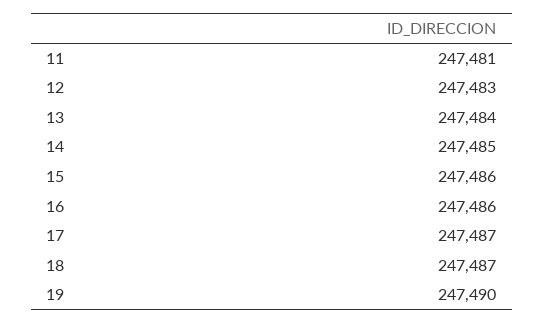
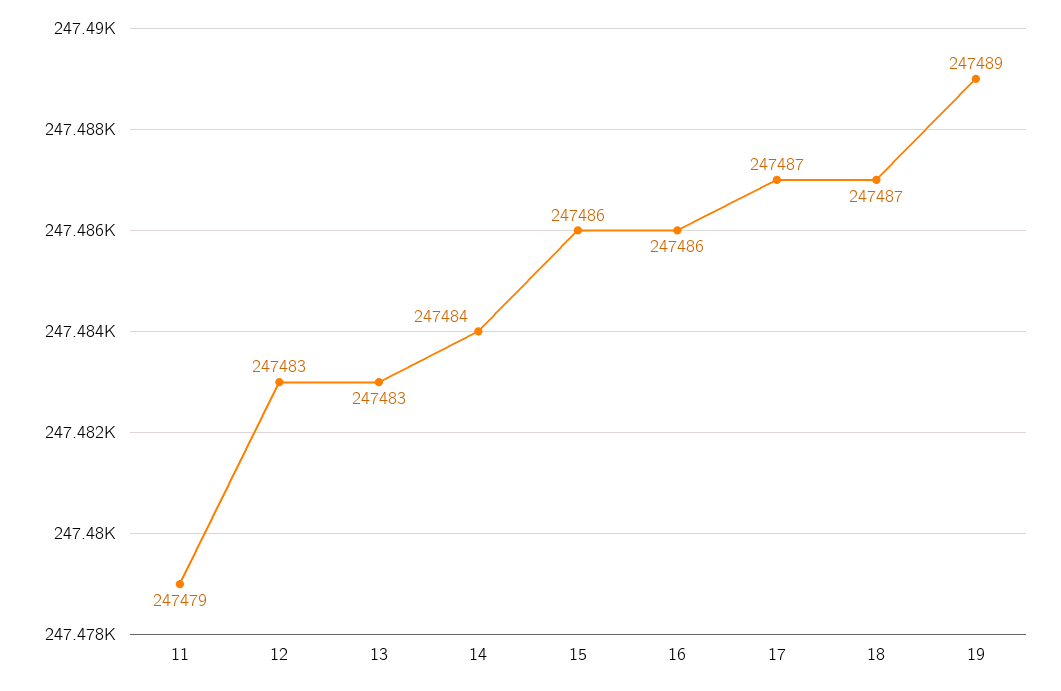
11: 247481 -> 247479
13: 247484 -> 247483
14: 247485 -> 247484
19: 247490 -> 247489

